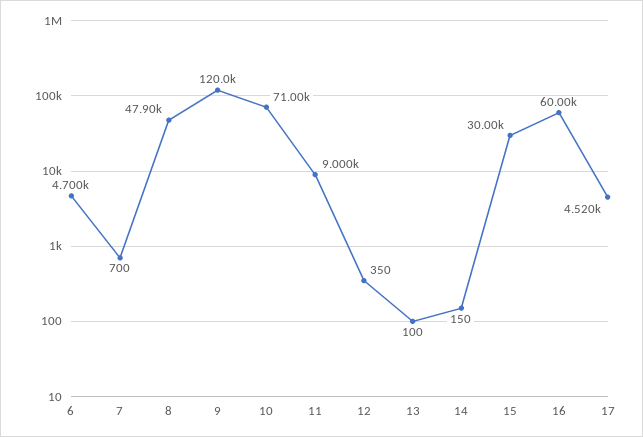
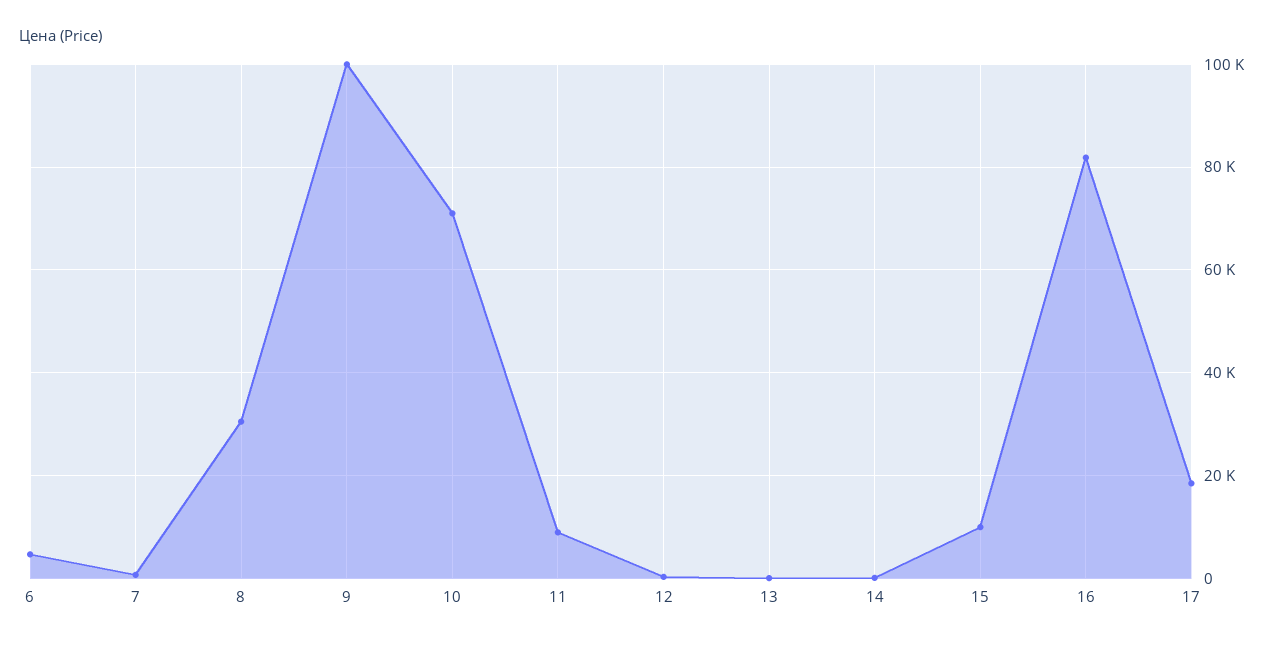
8: 47900 -> 30000
9: 120000 -> 100000
15: 30000 -> 10000
16: 60000 -> 82000
17: 4520 -> 18000

